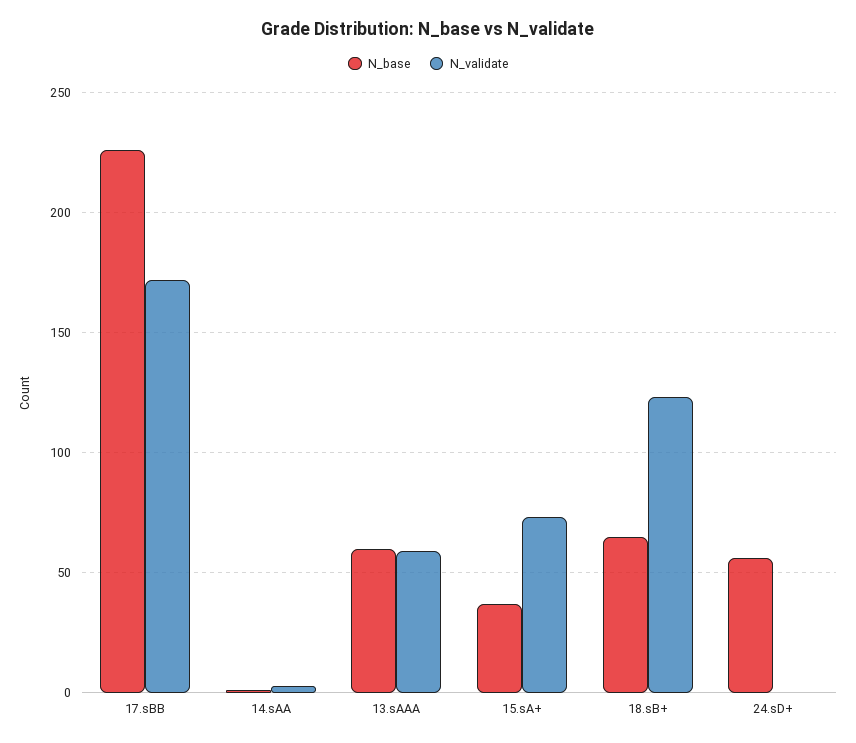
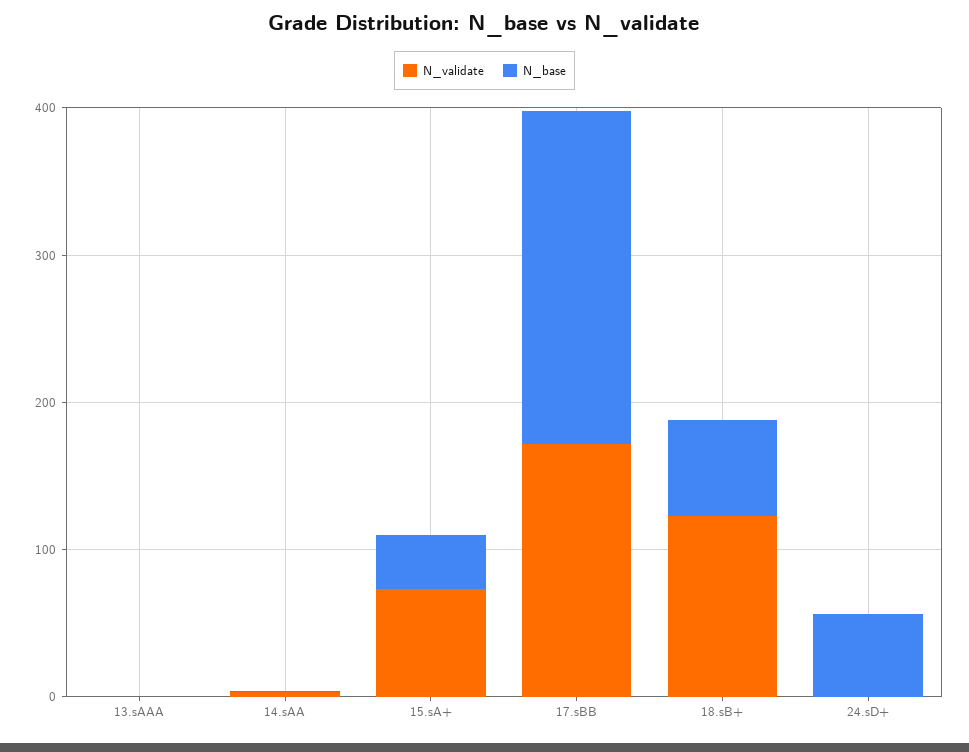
N_base, 13.sAAA: 60 -> 0
N_validate, 13.sAAA: 60 -> 0

